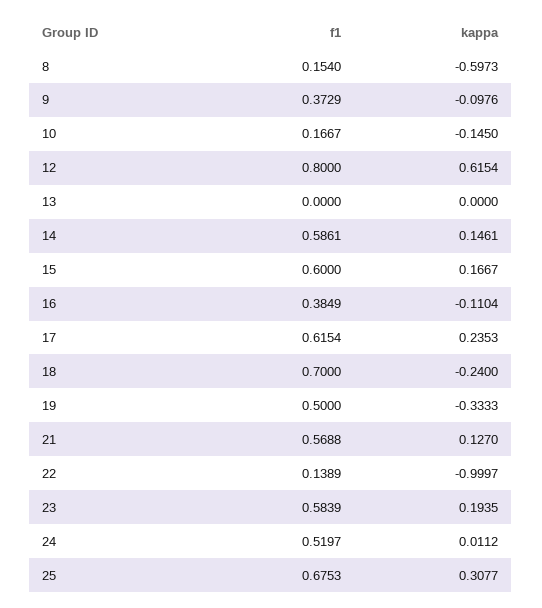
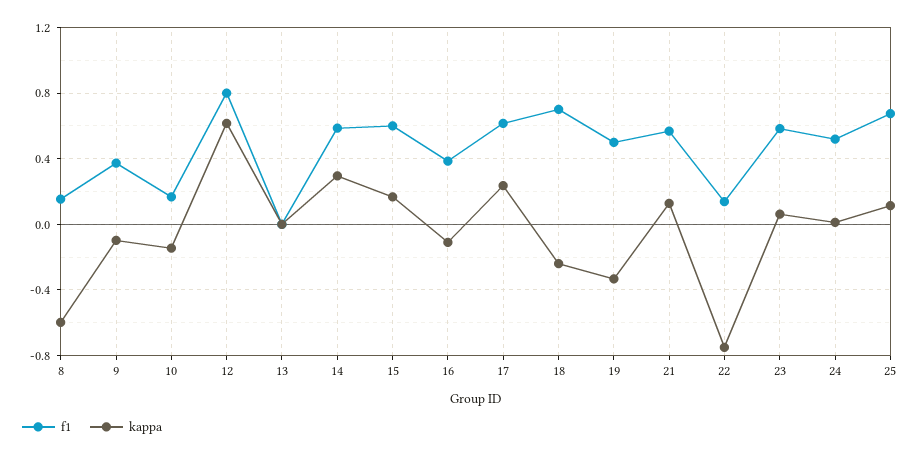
kappa, 14: 0.1461 -> 0.3
kappa, 22: -0.9997 -> -0.75
kappa, 23: 0.1935 -> 0.05
kappa, 25: 0.3077 -> 0.1

